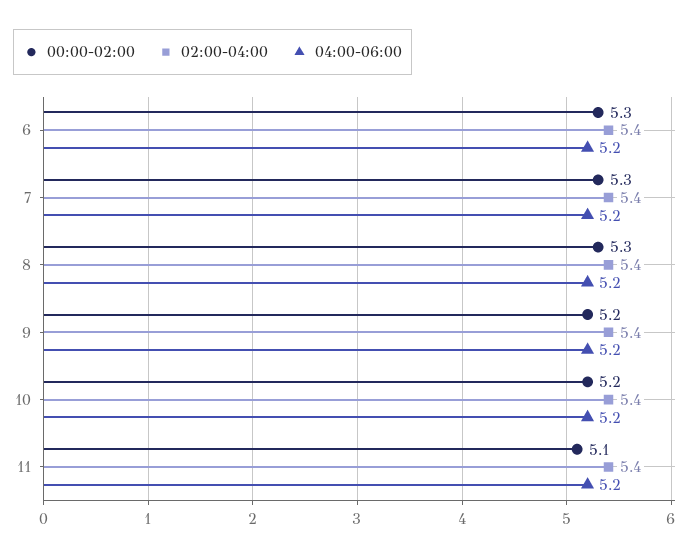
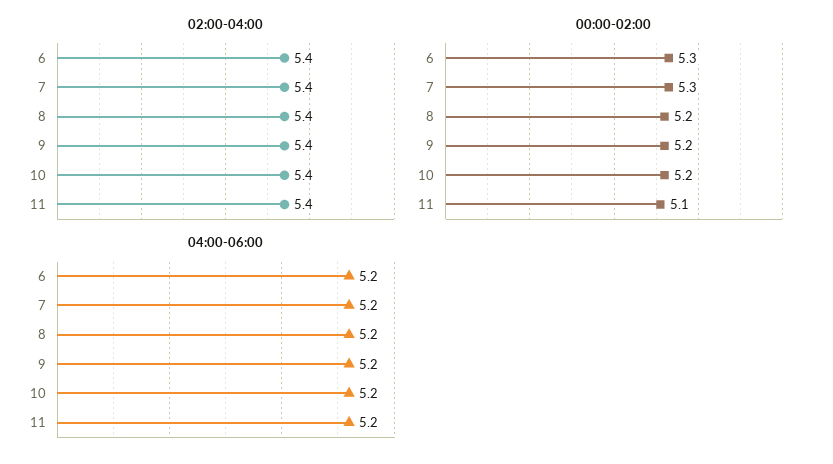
00:00-02:00, 8: 5.3 -> 5.2

